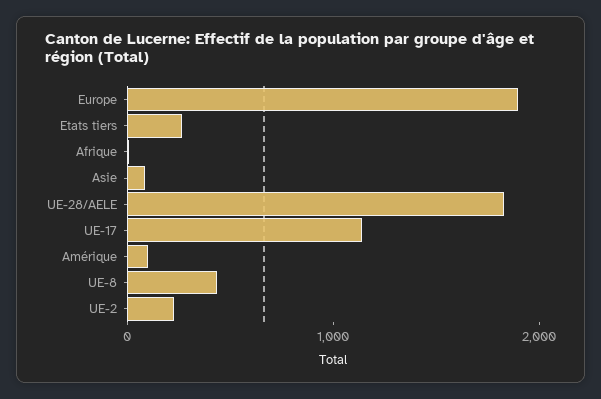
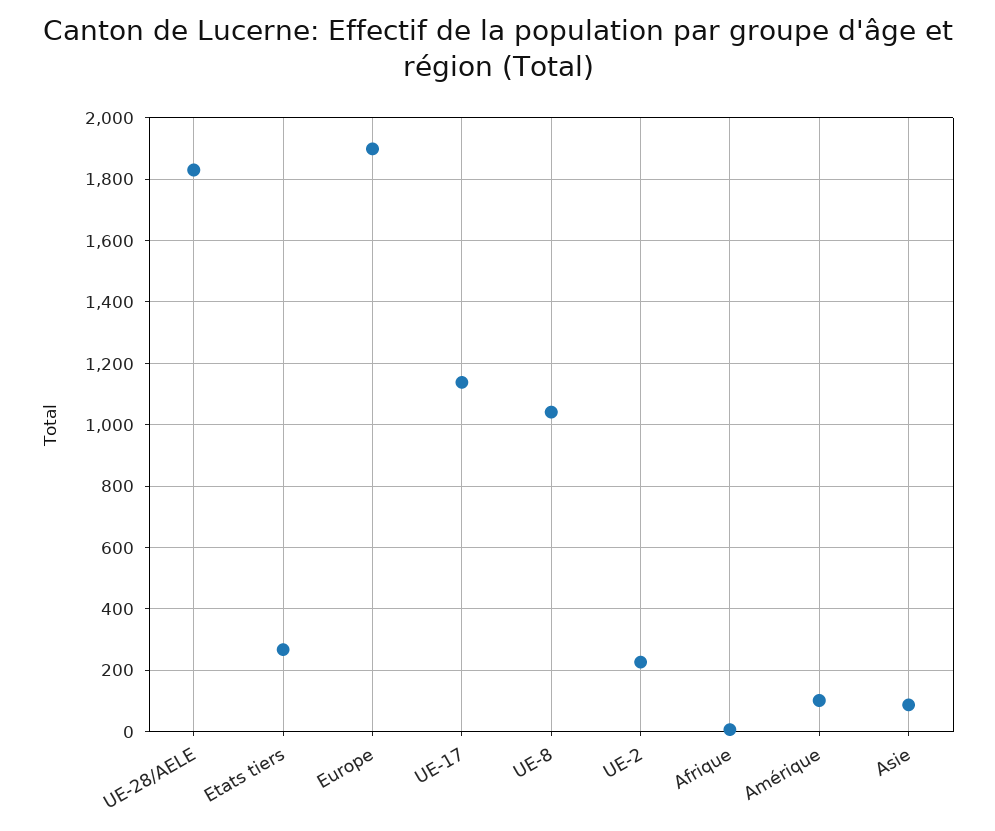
UE-8: 400 -> 1040

